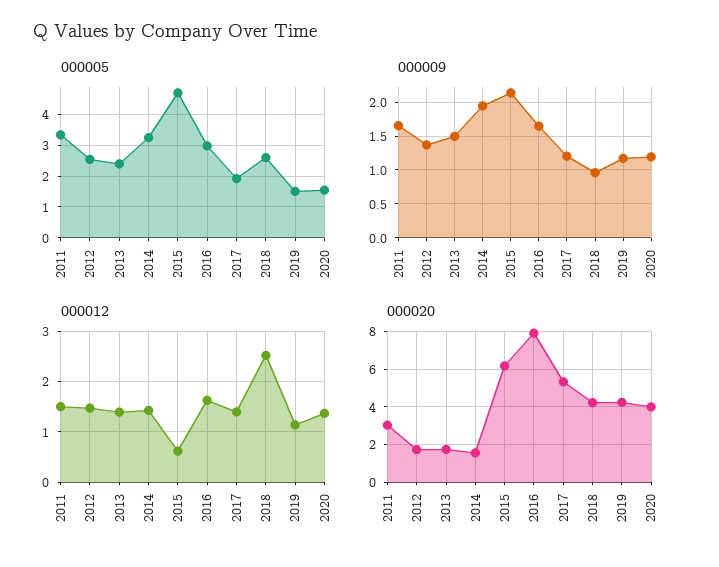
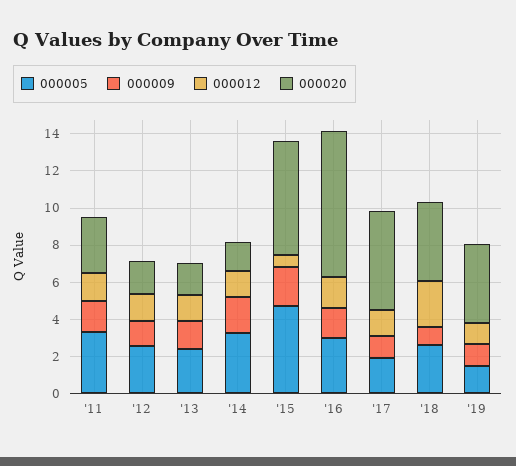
000005, 2020: 1.6 -> none
000009, 2020: 1.2 -> none
000012, 2020: 1.4 -> none
000020, 2020: 4 -> none

